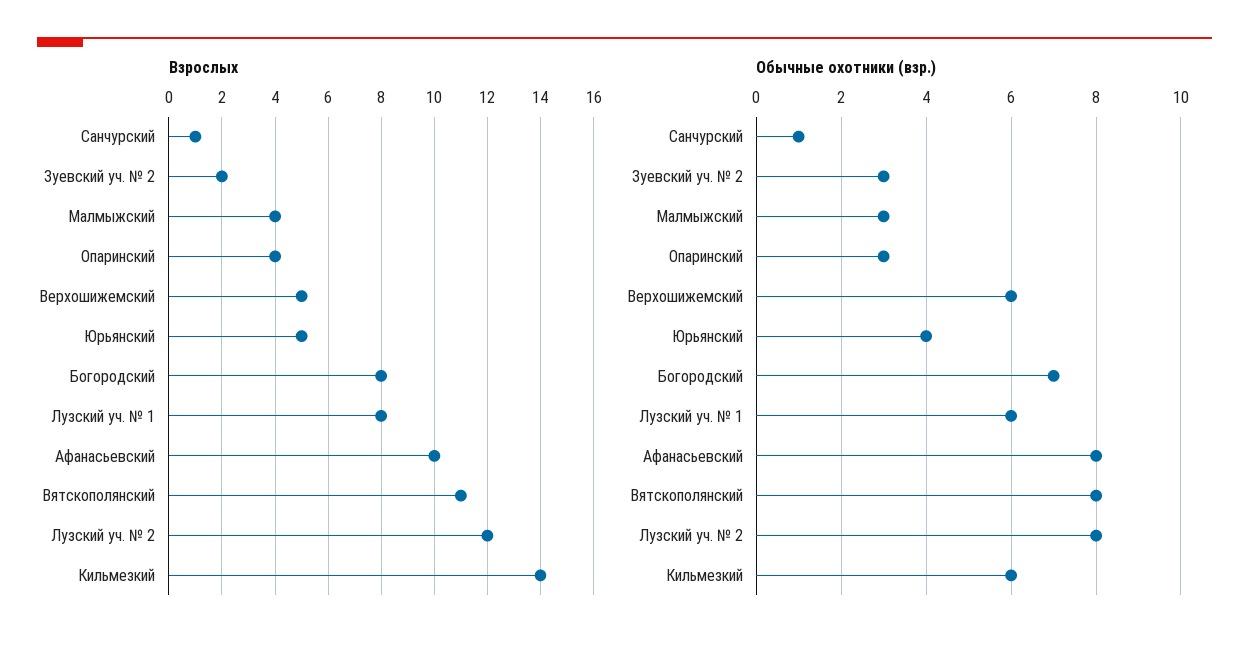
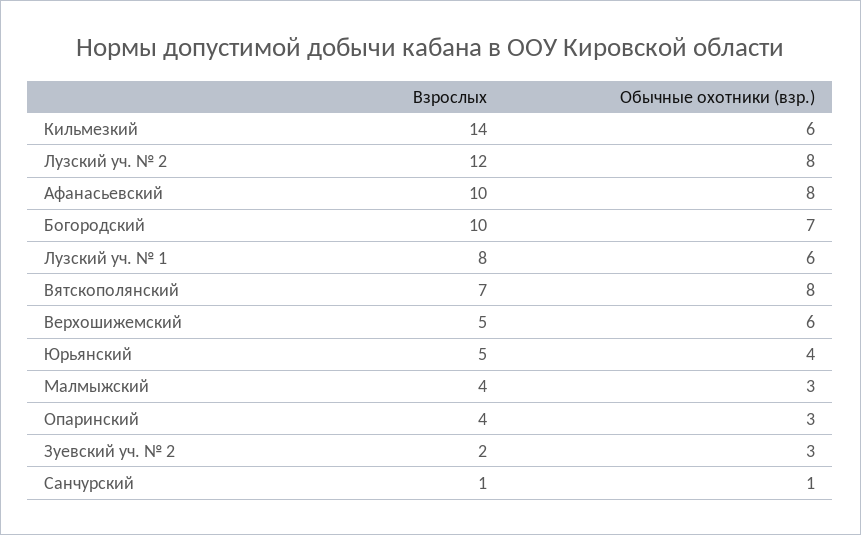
Взрослых, Богородский: 8 -> 10
Взрослых, Вятскополянский: 11 -> 7

